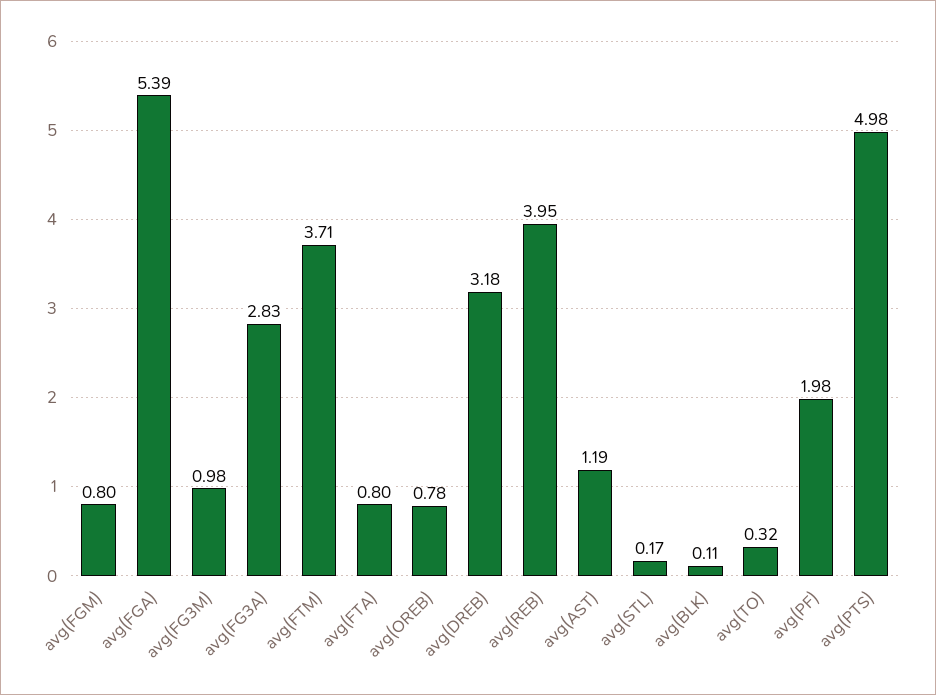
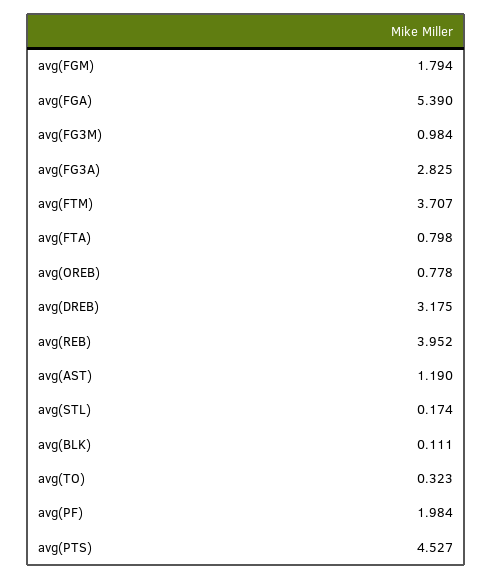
avg(FGM): 0.8 -> 1.794
avg(PTS): 4.98 -> 4.527

